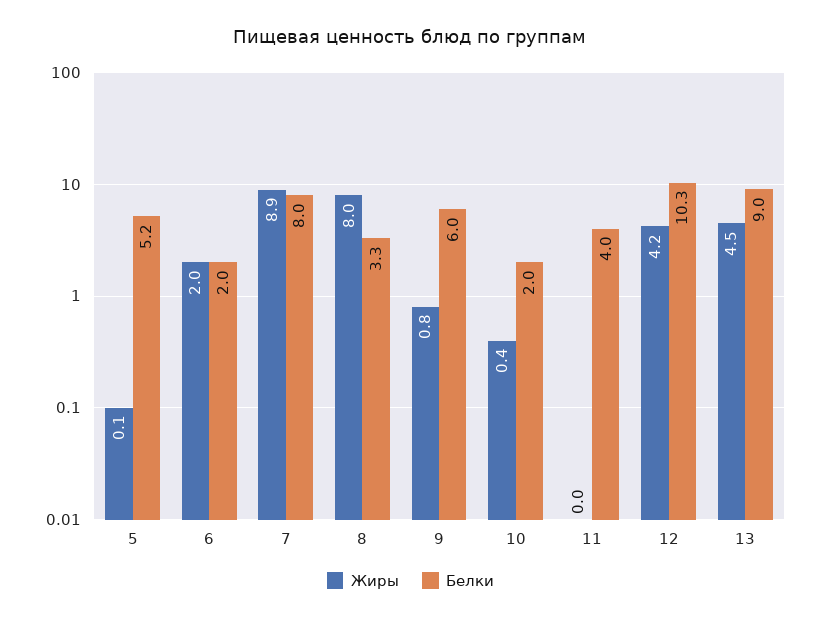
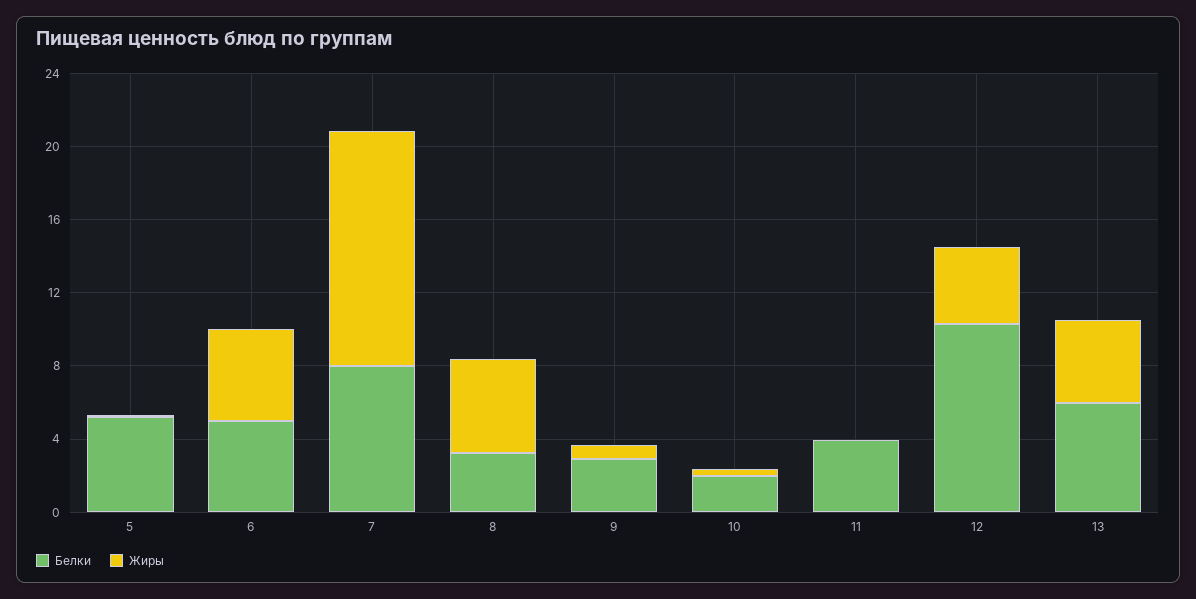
Жиры, 6: 2 -> 5
Белки, 6: 2 -> 5
Жиры, 7: 8.9 -> 13
Жиры, 8: 8 -> 5
Белки, 9: 6 -> 3
Белки, 13: 9 -> 6

